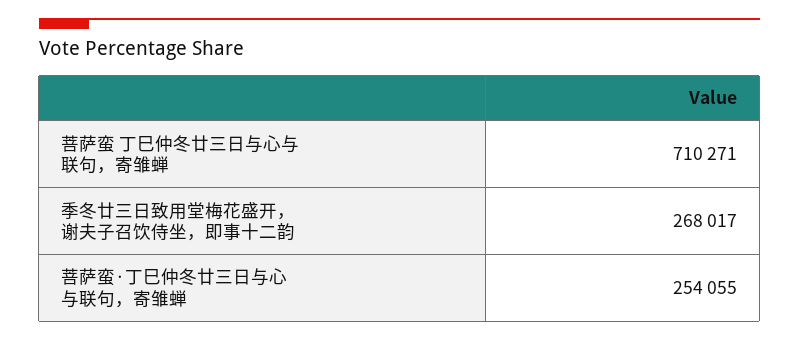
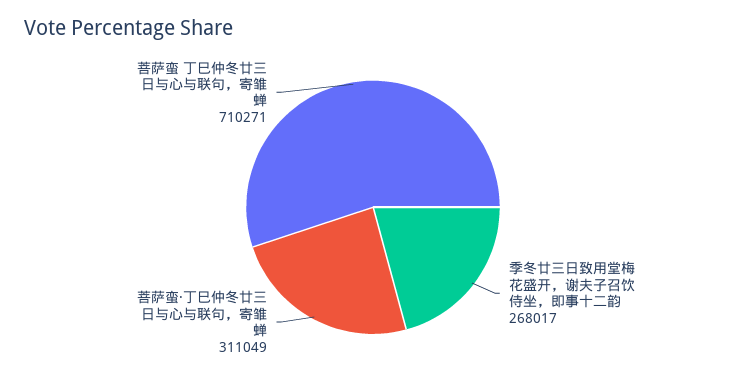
菩萨蛮·丁巳仲冬廿三日与心与联句，寄雏蝉: 254055 -> 311049

